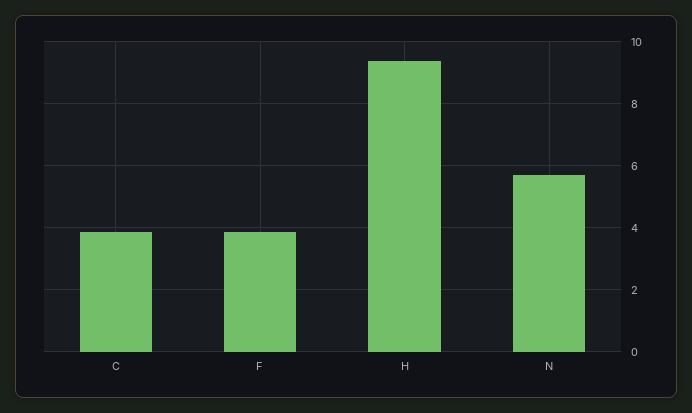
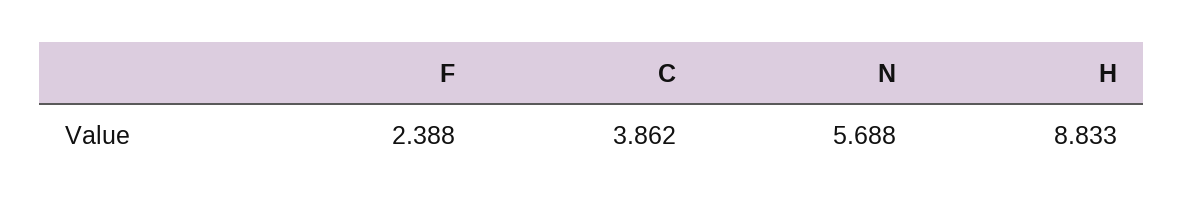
F: 3.8 -> 2.388
H: 9.4 -> 8.833

